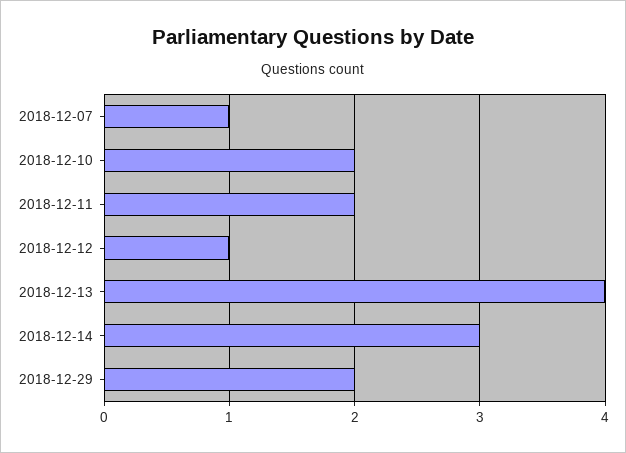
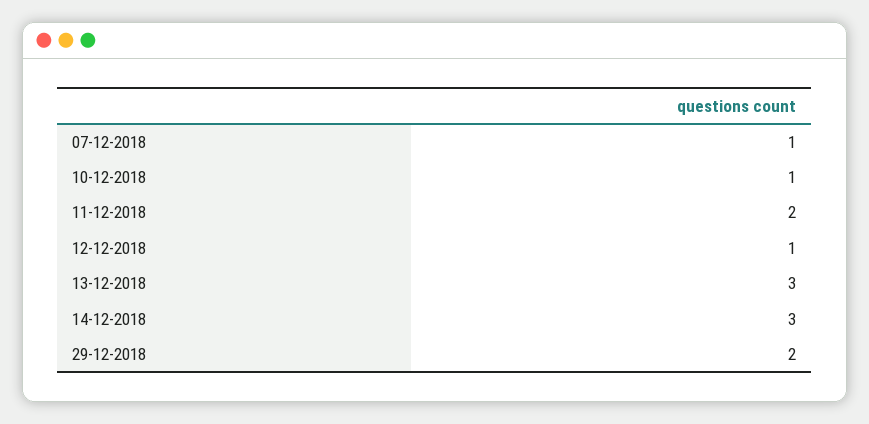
2018-12-10: 2 -> 1
2018-12-13: 4 -> 3

